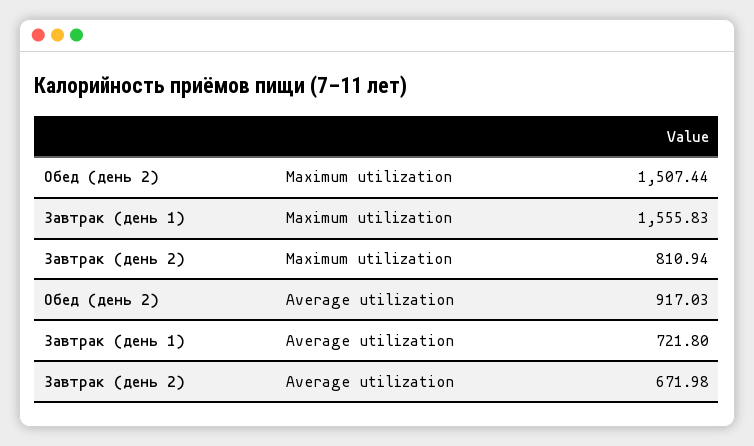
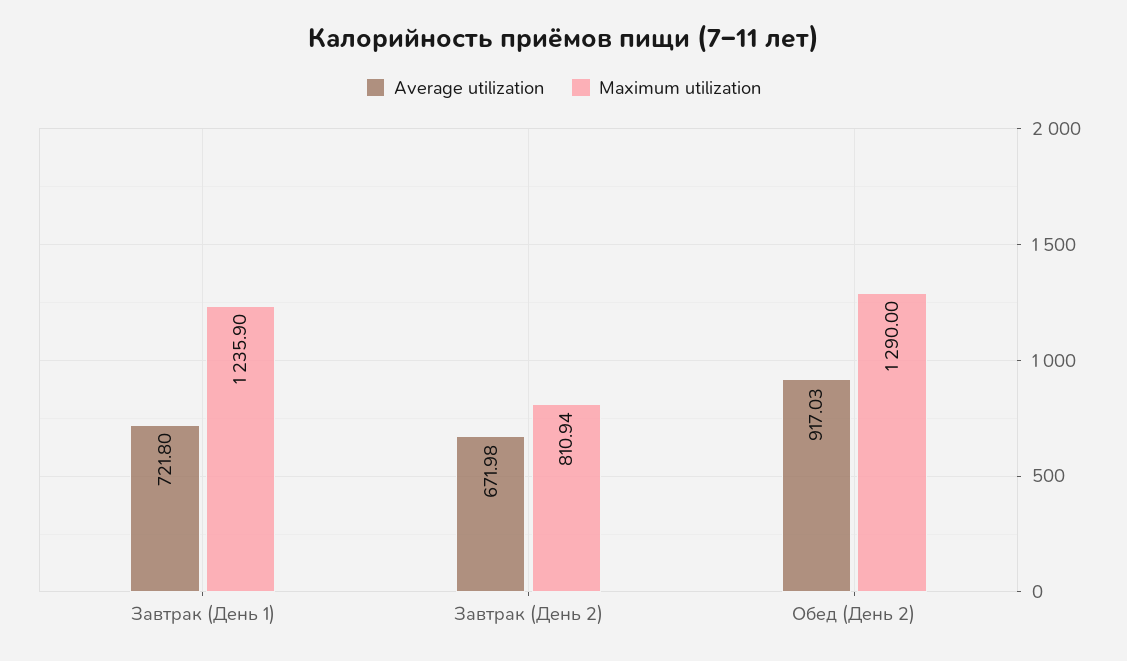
Maximum utilization, Обед (день 2): 1507.44 -> 1290
Maximum utilization, Завтрак (день 1): 1555.83 -> 1235.9

